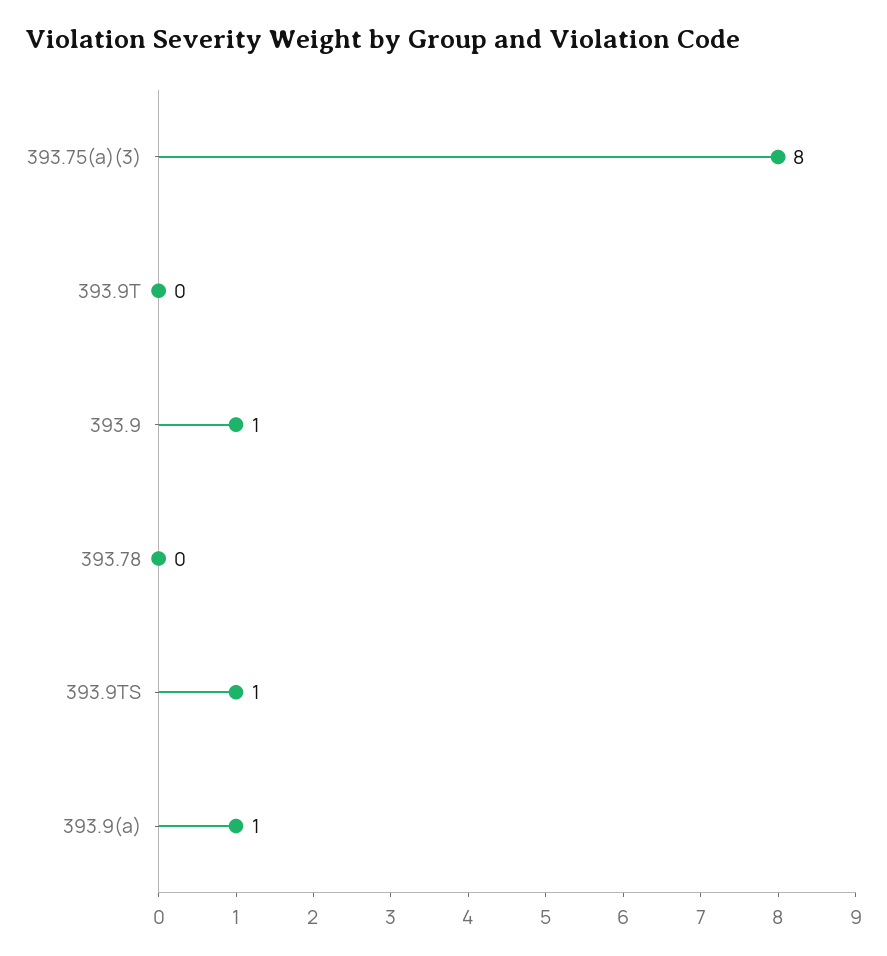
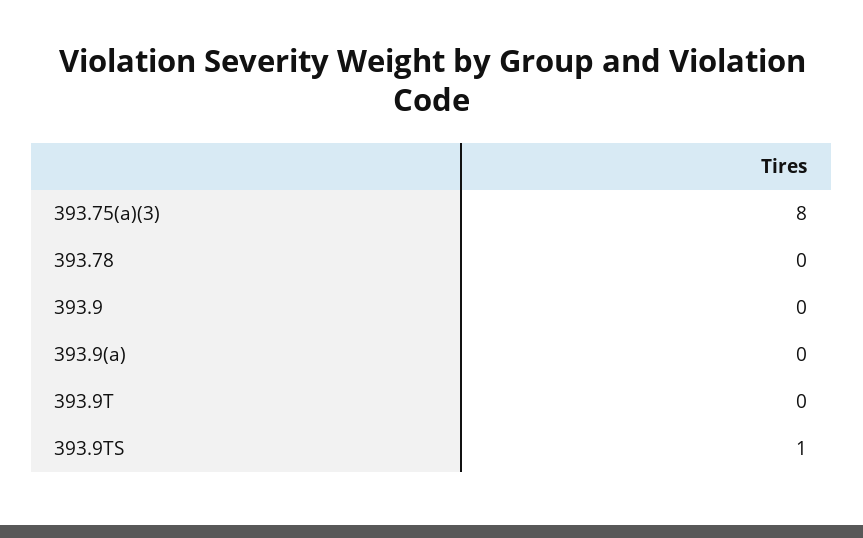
393.9: 1 -> 0
393.9(a): 1 -> 0

